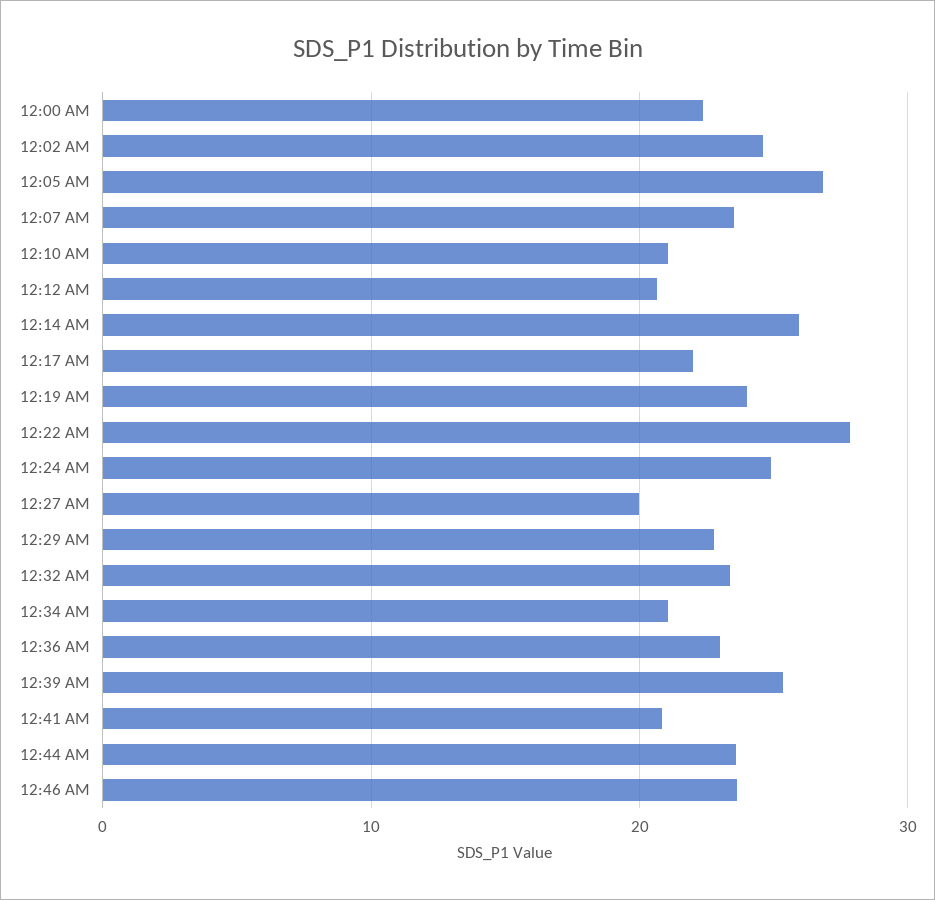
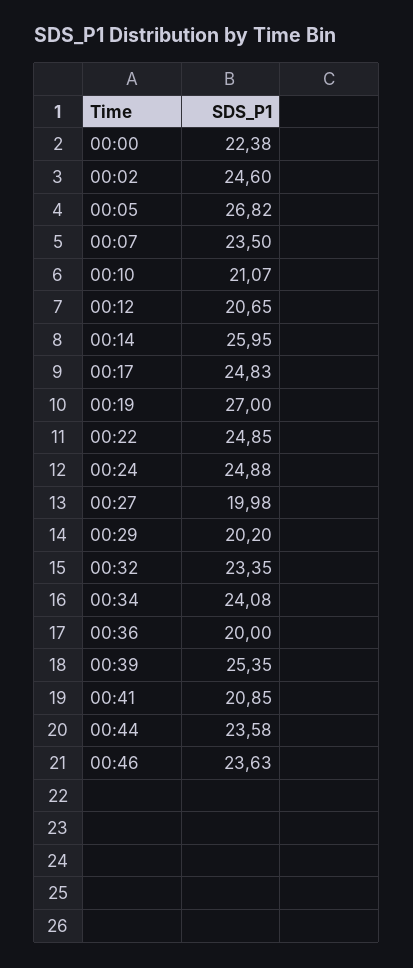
12:17 AM: 22 -> 24.83
12:19 AM: 24 -> 27
12:22 AM: 28 -> 24.85
12:29 AM: 23 -> 20.2
12:34 AM: 21 -> 24.08
12:36 AM: 23 -> 20

